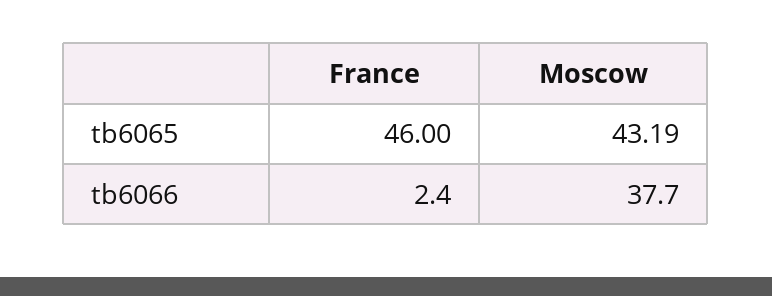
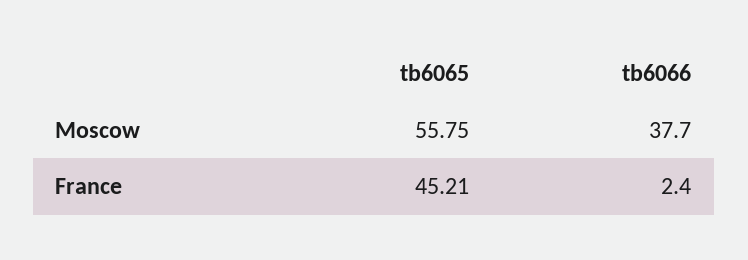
France, tb6065: 46 -> 45.21
Moscow, tb6065: 43.19 -> 55.75

